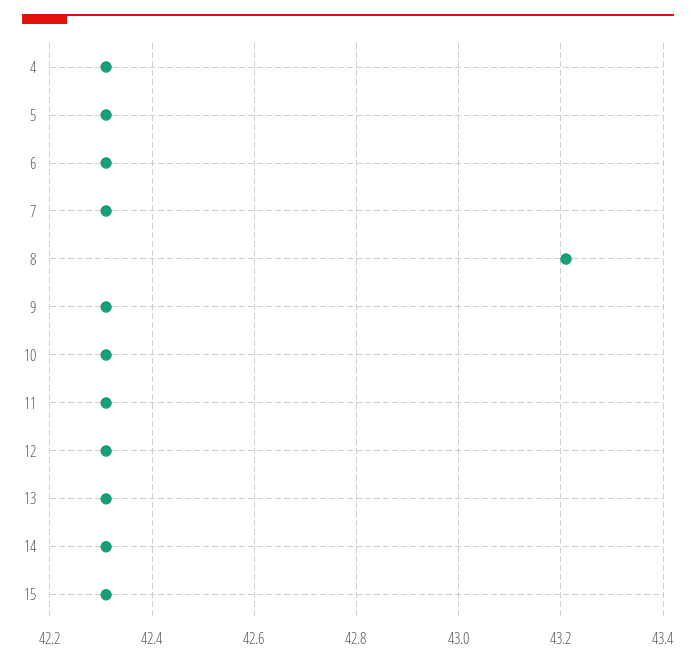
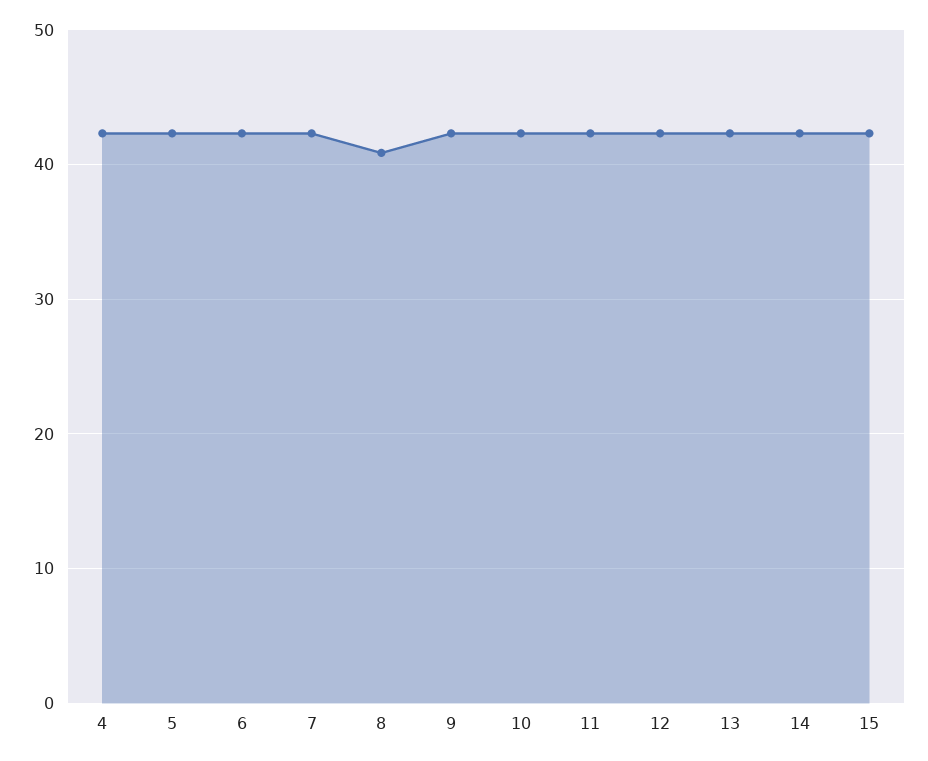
8: 43.2 -> 41

